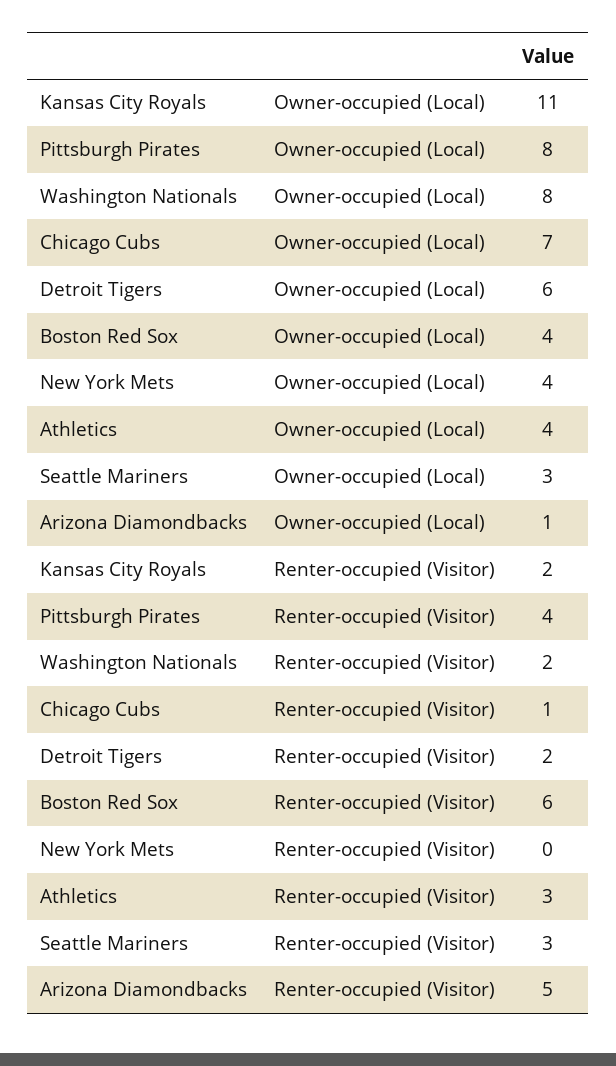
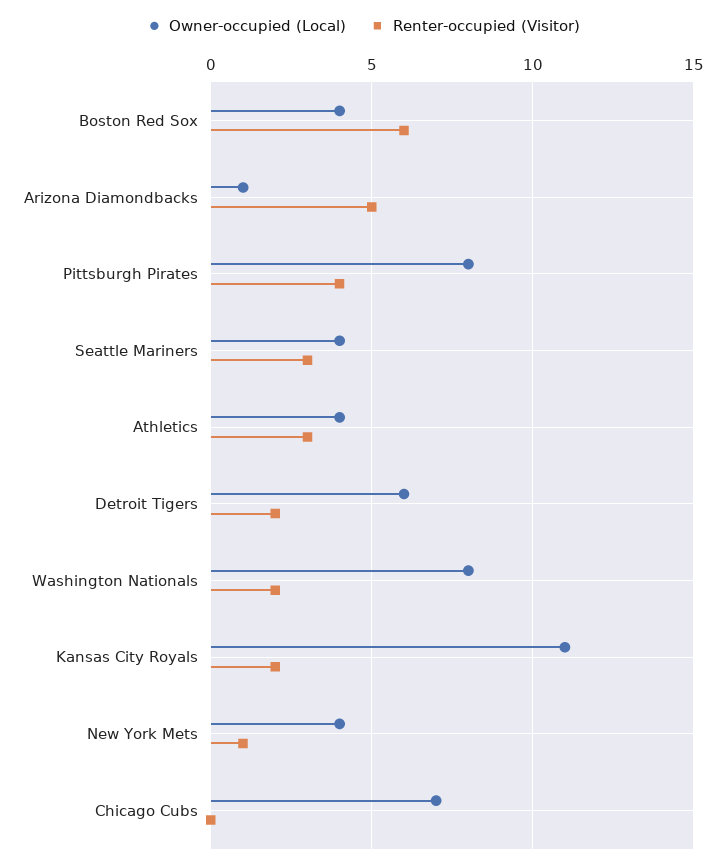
Owner-occupied (Local), Seattle Mariners: 3 -> 4
Renter-occupied (Visitor), Chicago Cubs: 1 -> 0
Renter-occupied (Visitor), New York Mets: 0 -> 1

